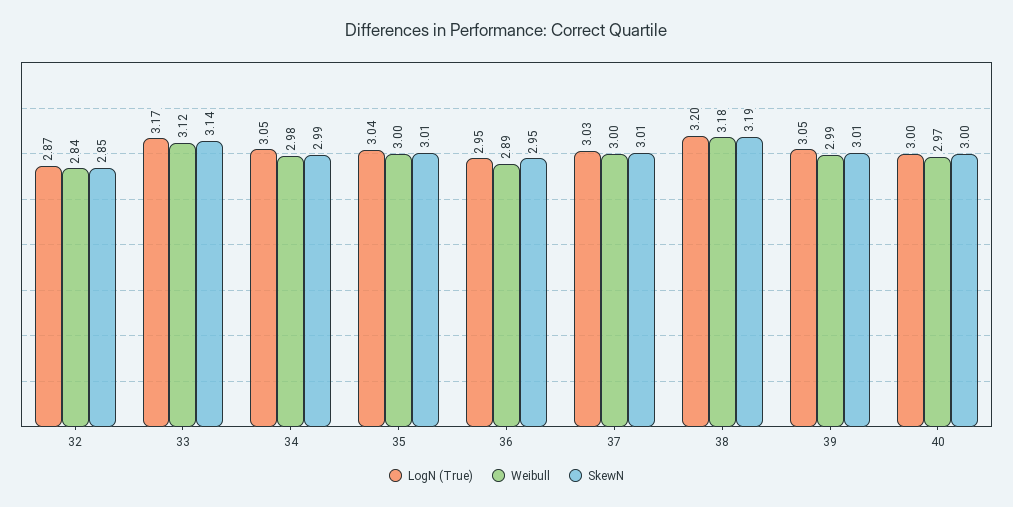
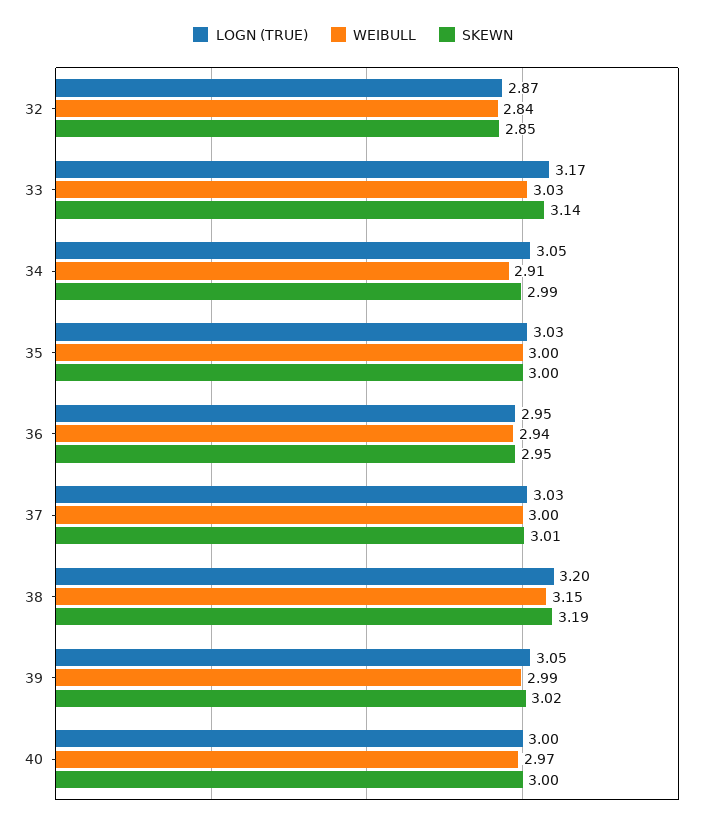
Weibull, 33: 3.12 -> 3.03
Weibull, 34: 2.98 -> 2.91
LogN (True), 35: 3.04 -> 3.03
SkewN, 35: 3.01 -> 3
Weibull, 36: 2.89 -> 2.94
Weibull, 38: 3.18 -> 3.15
SkewN, 39: 3.01 -> 3.02

